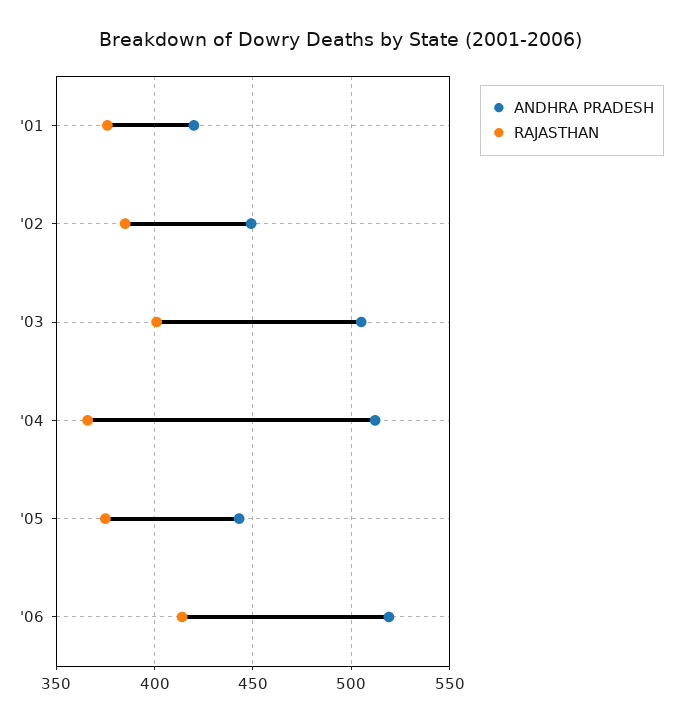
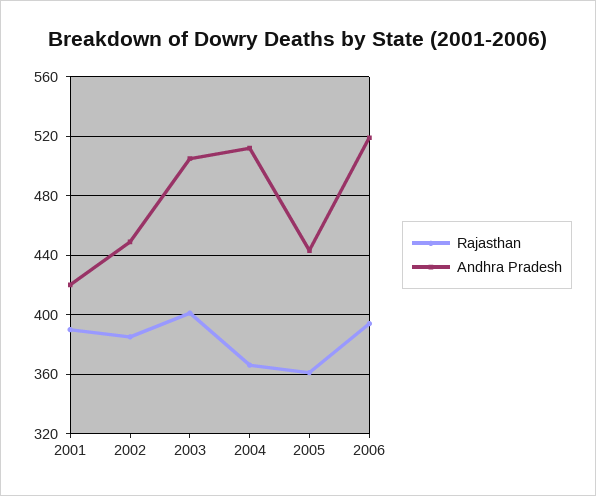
RAJASTHAN, '01: 375 -> 390
RAJASTHAN, '05: 375 -> 360
RAJASTHAN, '06: 415 -> 395

